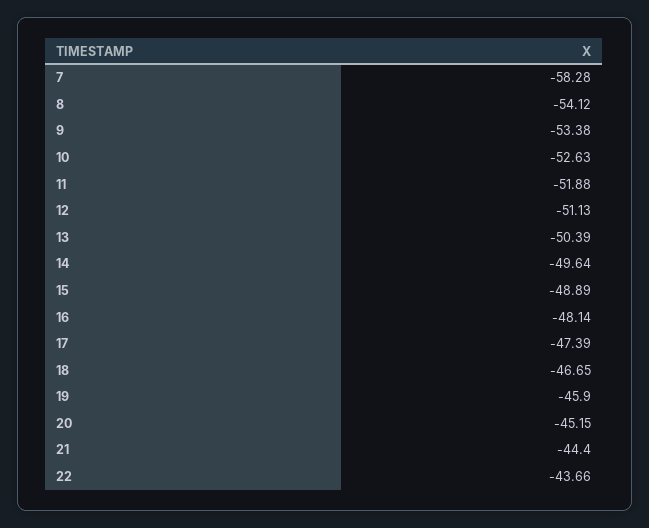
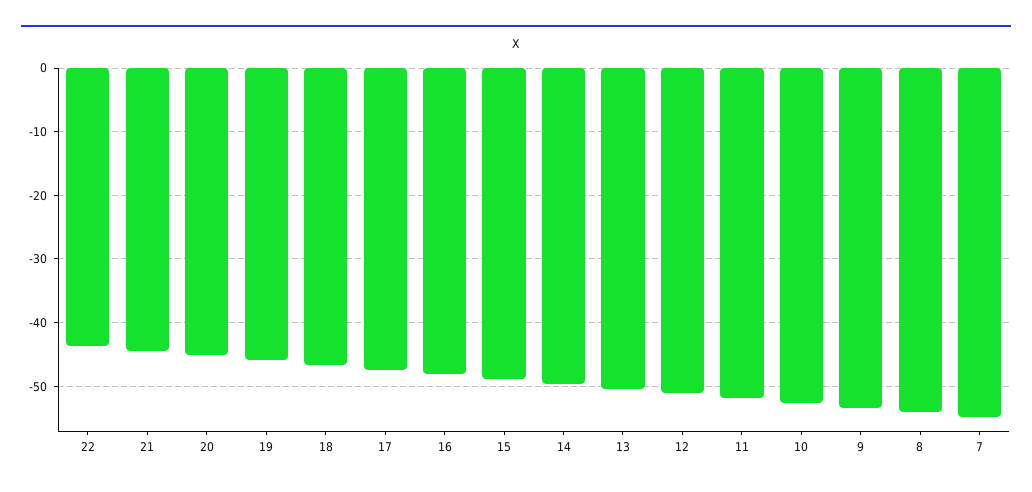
7: -58.28 -> -55

